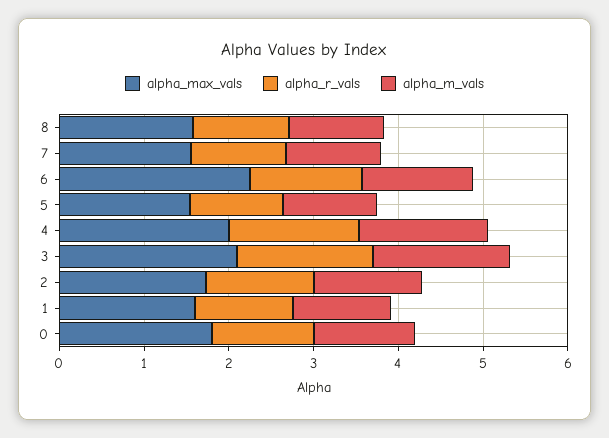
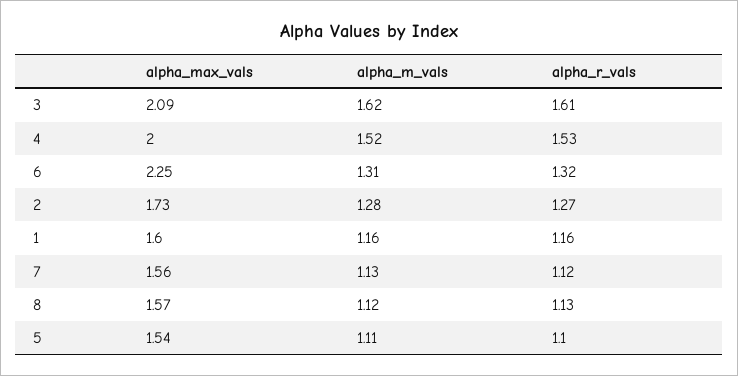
alpha_max_vals, 0: 1.8 -> none
alpha_r_vals, 0: 1.2 -> none
alpha_m_vals, 0: 1.2 -> none

